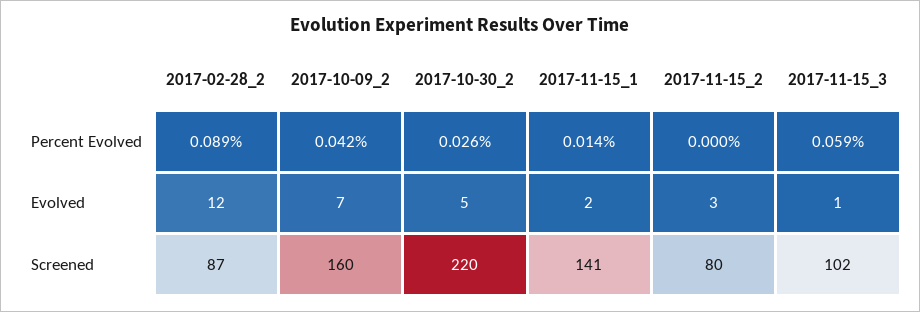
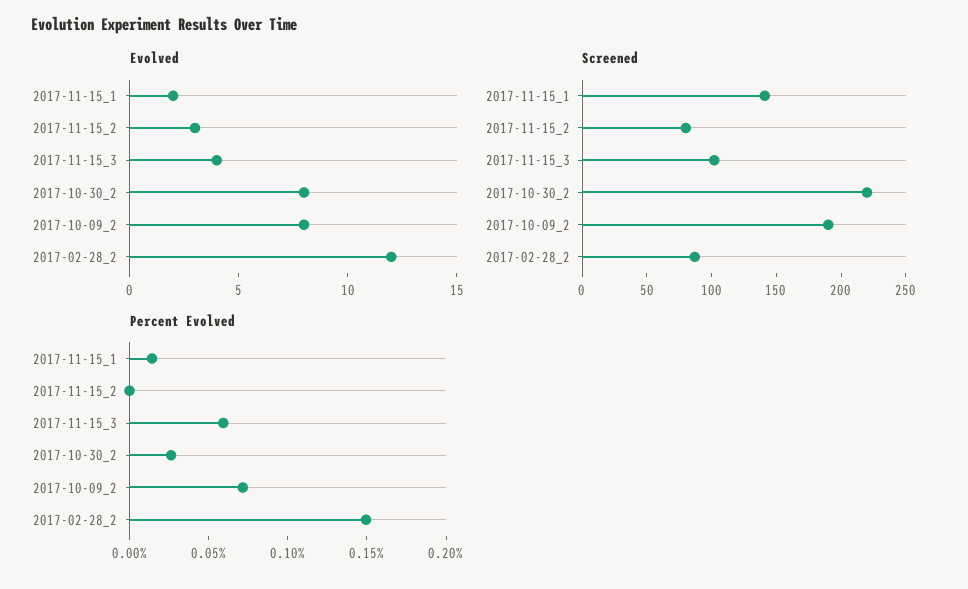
Percent Evolved, 2017-02-28_2: 0.089 -> 0.15
Percent Evolved, 2017-10-09_2: 0.042 -> 0.07
Evolved, 2017-10-09_2: 7 -> 8
Evolved, 2017-10-30_2: 5 -> 8
Evolved, 2017-11-15_3: 1 -> 4
Screened, 2017-10-09_2: 160 -> 190

